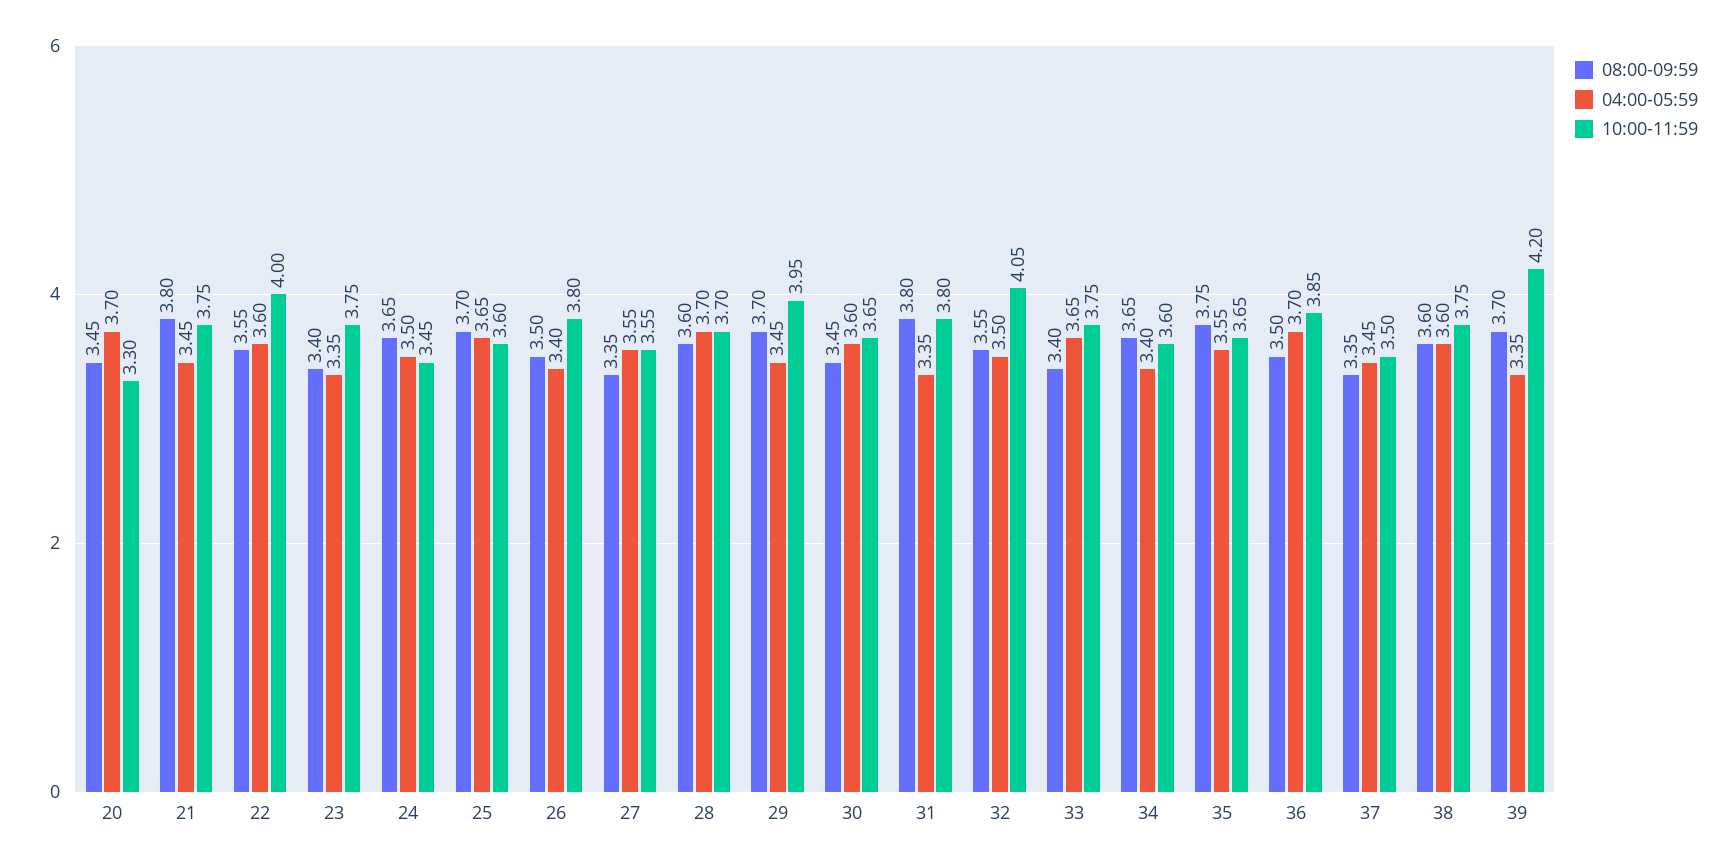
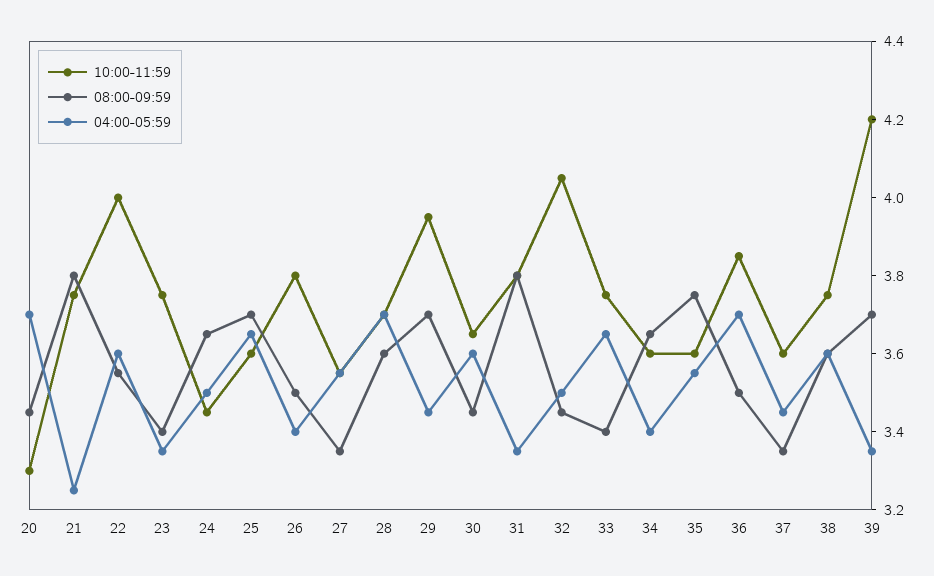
04:00-05:59, 21: 3.45 -> 3.25
08:00-09:59, 32: 3.55 -> 3.45
10:00-11:59, 35: 3.65 -> 3.6
10:00-11:59, 37: 3.5 -> 3.6

